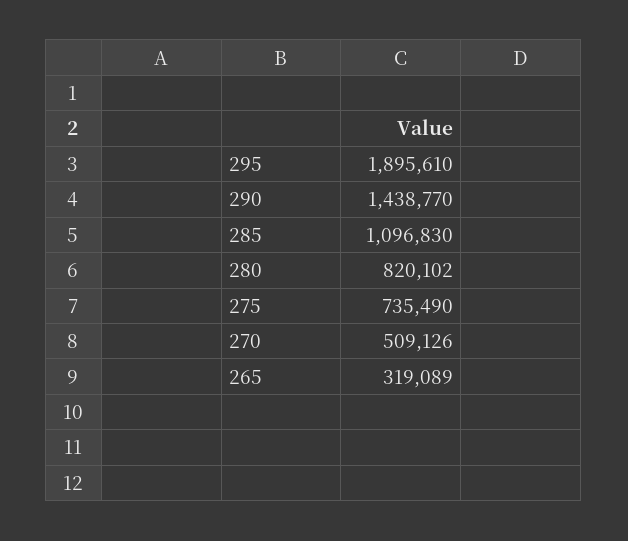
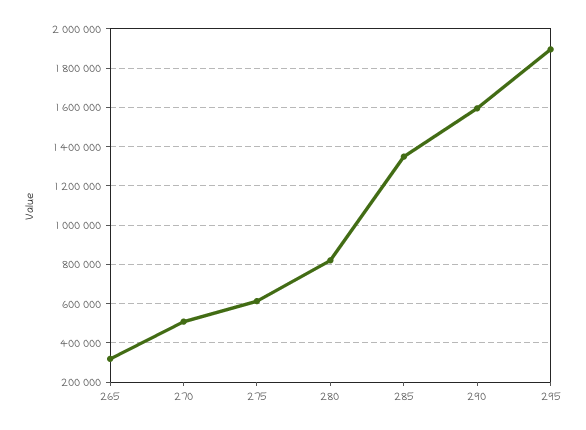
290: 1438770 -> 1600000
285: 1096830 -> 1350000
275: 735490 -> 600000

